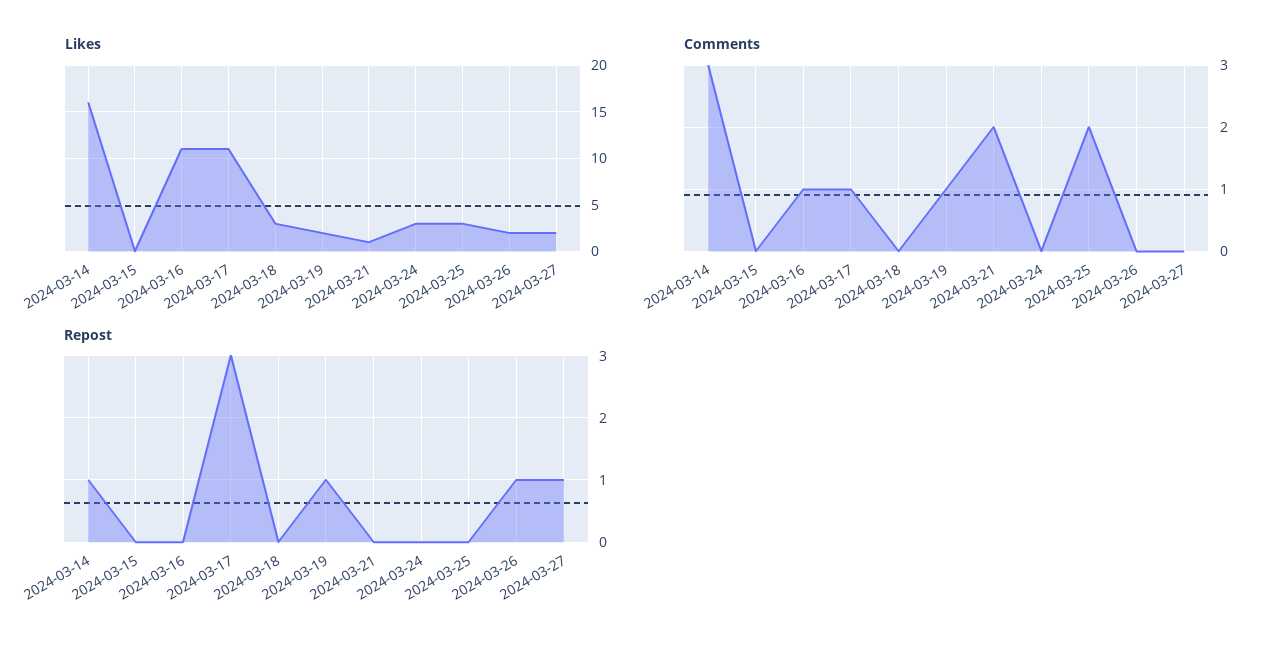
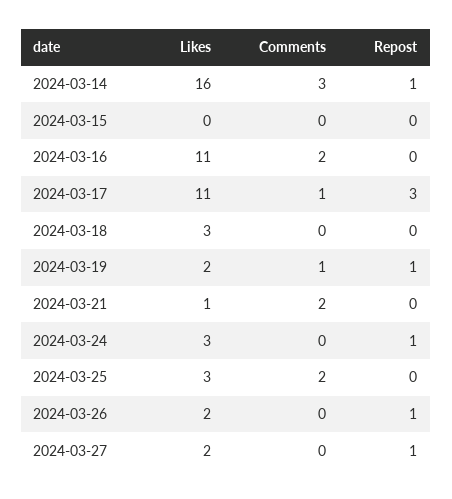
Comments, 2024-03-16: 1 -> 2
Repost, 2024-03-24: 0 -> 1

